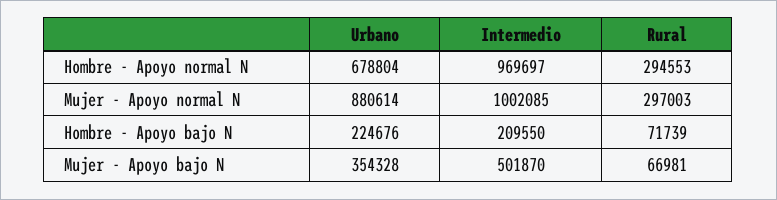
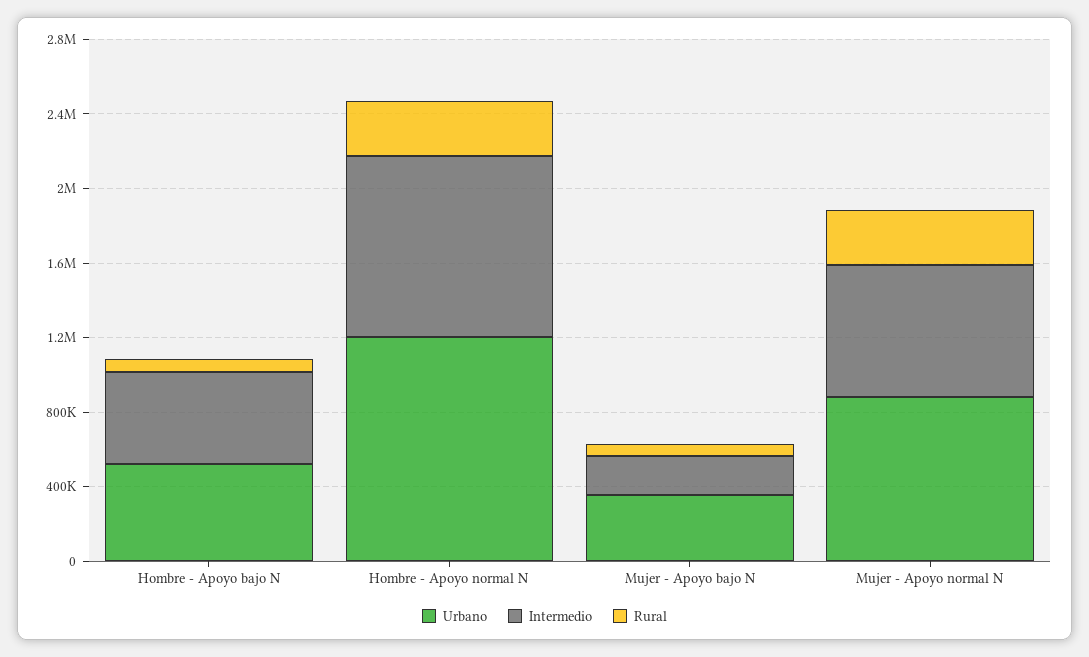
Urbano, Hombre - Apoyo normal N: 678804 -> 1200000
Intermedio, Mujer - Apoyo normal N: 1002085 -> 700000
Urbano, Hombre - Apoyo bajo N: 224676 -> 500000
Intermedio, Hombre - Apoyo bajo N: 209550 -> 500000
Intermedio, Mujer - Apoyo bajo N: 501870 -> 200000

